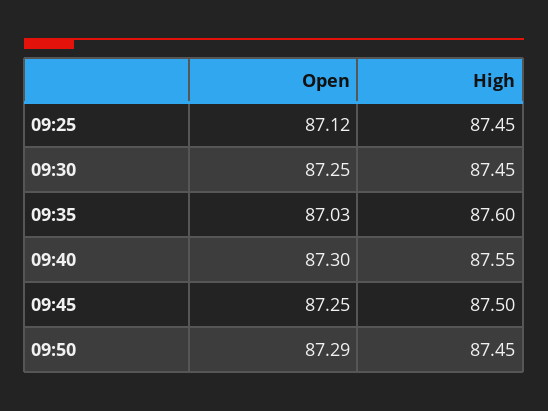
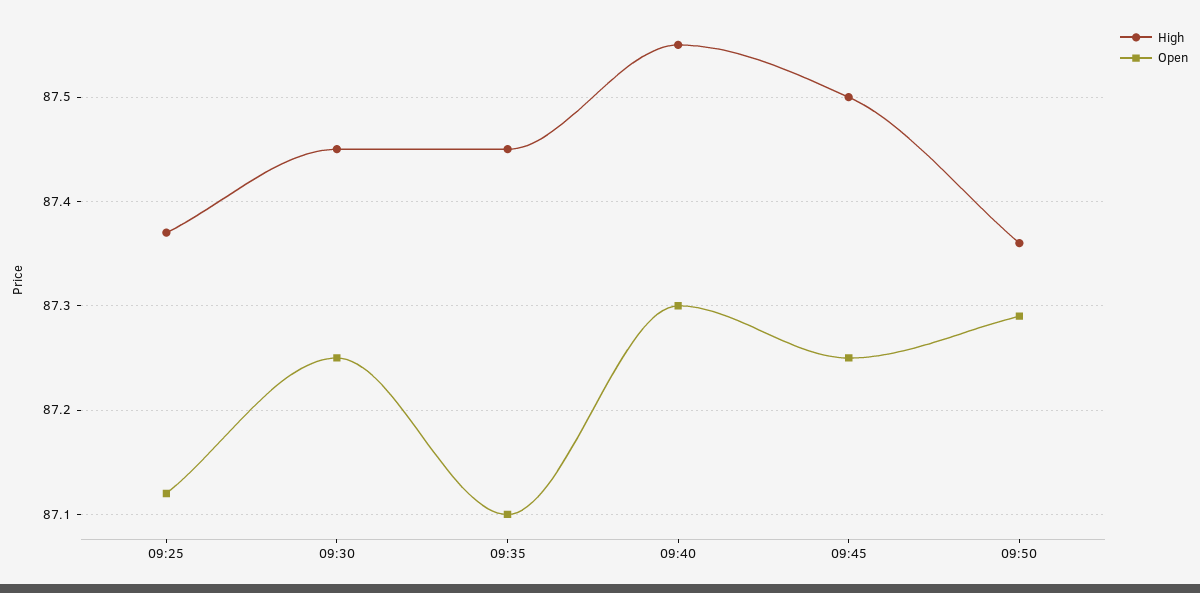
High, 09:25: 87.45 -> 87.37
Open, 09:35: 87.03 -> 87.1
High, 09:35: 87.6 -> 87.45
High, 09:50: 87.45 -> 87.36

